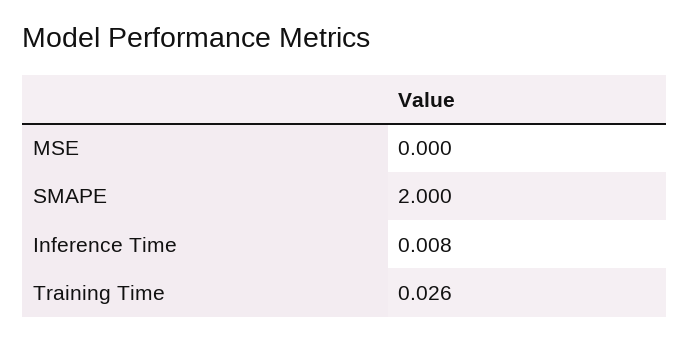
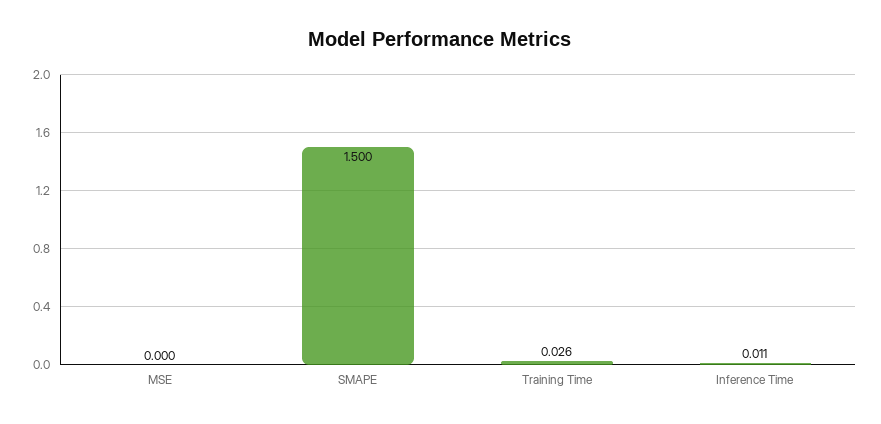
SMAPE: 2 -> 1.5
Inference Time: 0.008 -> 0.011

